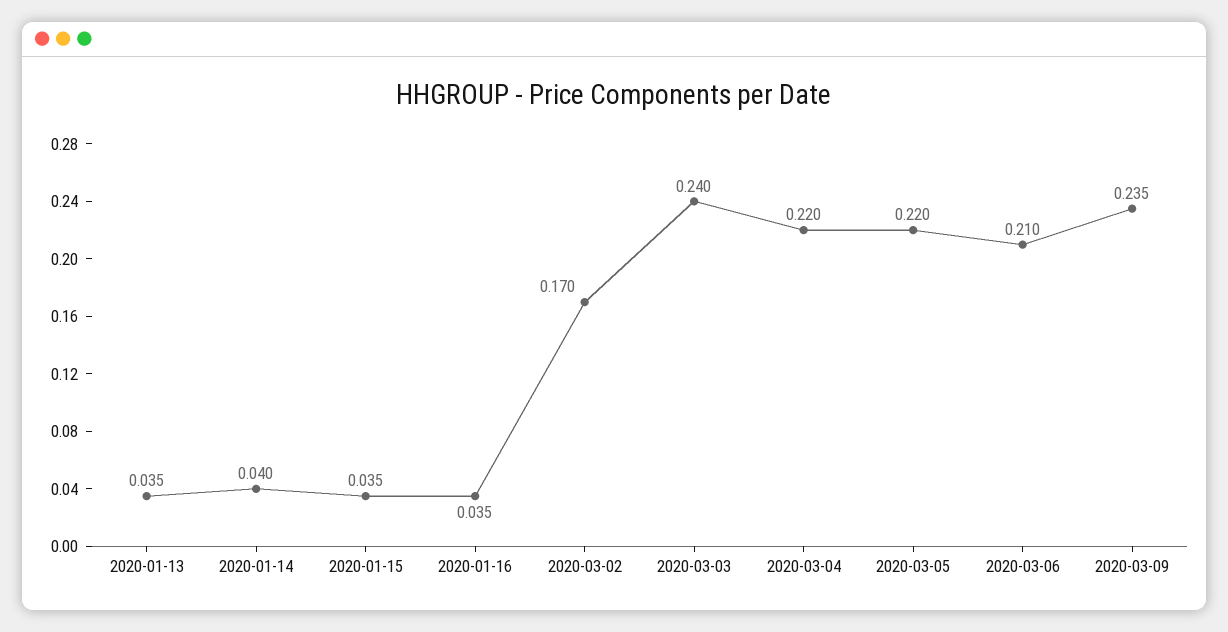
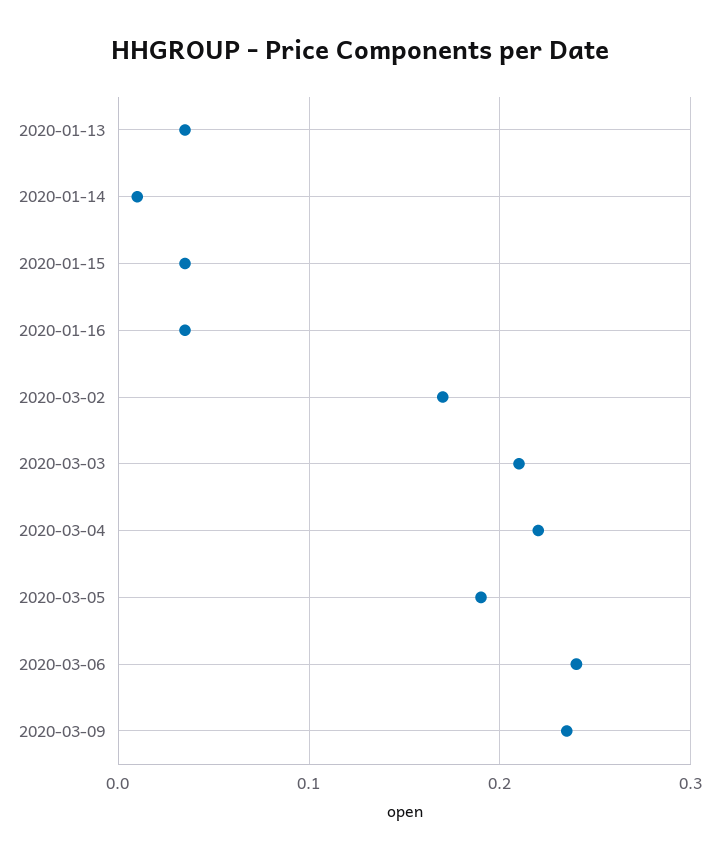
2020-01-14: 0.04 -> 0.01
2020-03-03: 0.24 -> 0.21
2020-03-05: 0.22 -> 0.19
2020-03-06: 0.21 -> 0.24

